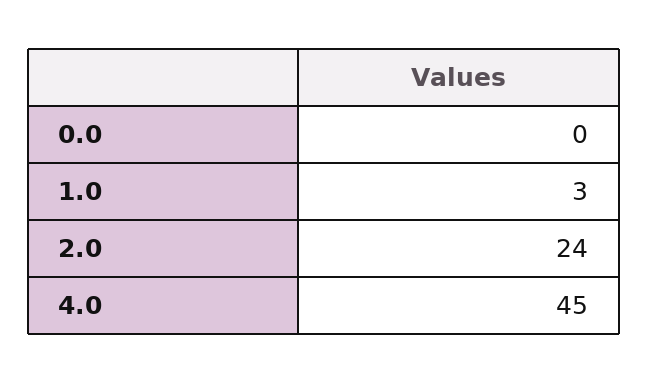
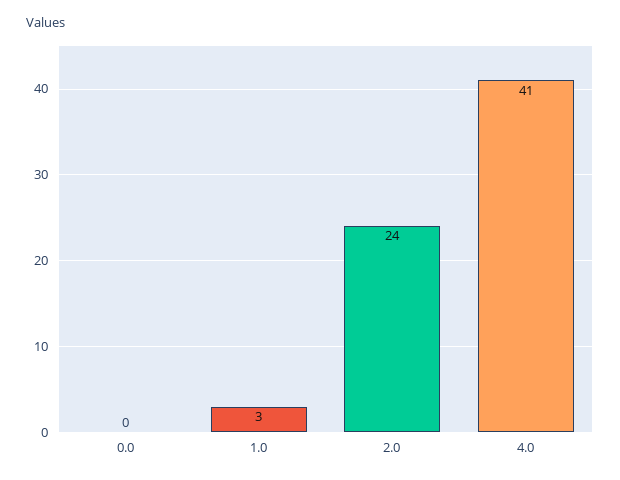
4.0: 45 -> 41

